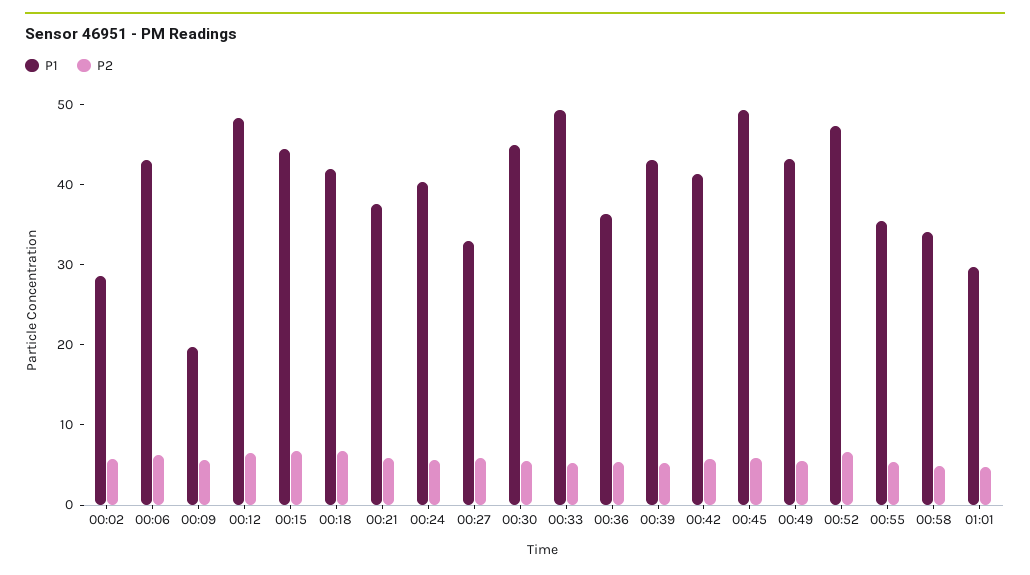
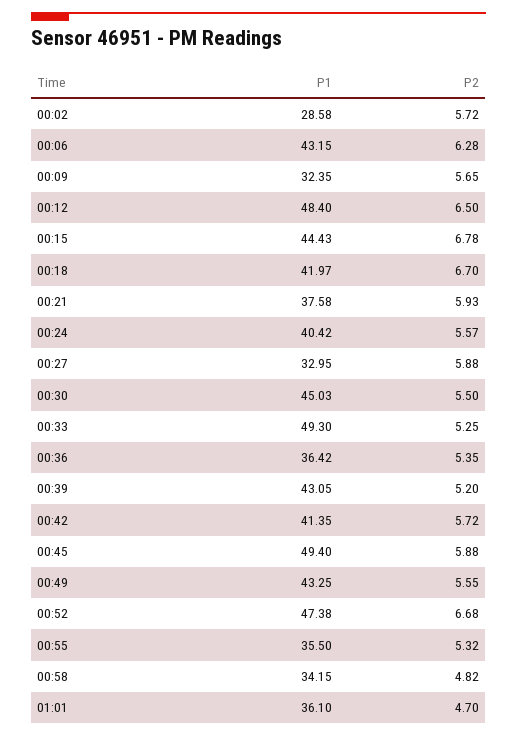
P1, 00:09: 20 -> 32.35
P1, 01:01: 30 -> 36.1

